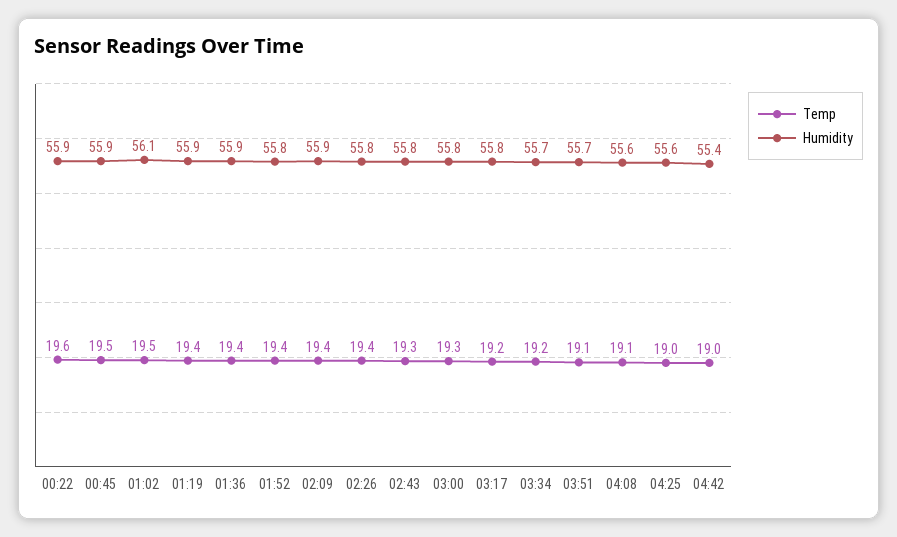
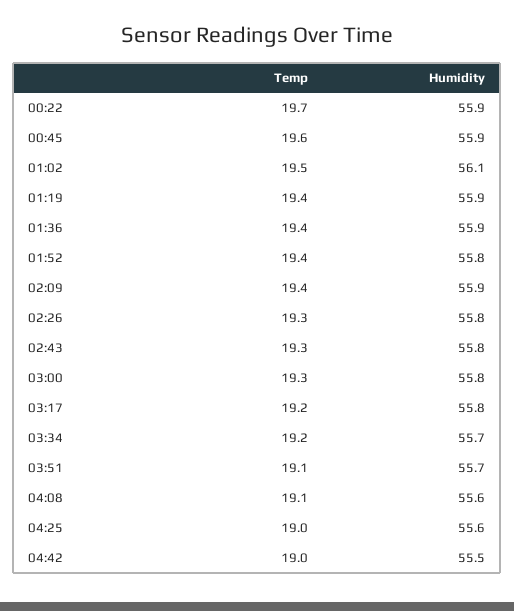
Temp, 00:22: 19.6 -> 19.7
Temp, 00:45: 19.5 -> 19.6
Temp, 02:26: 19.4 -> 19.3
Humidity, 04:42: 55.4 -> 55.5

